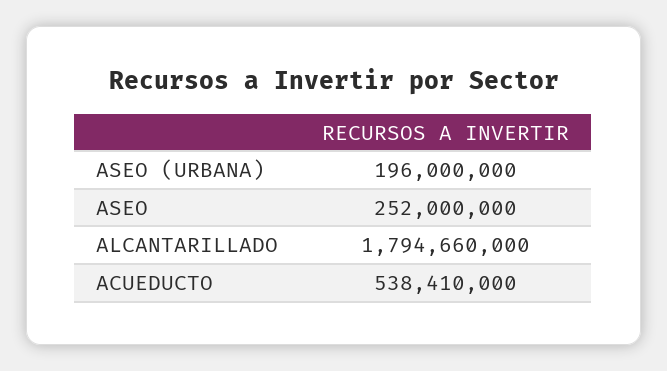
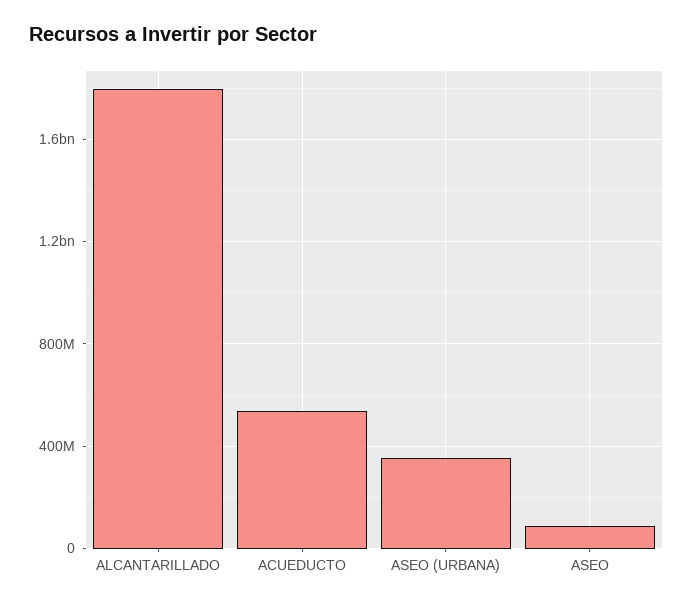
ASEO (URBANA): 196000000 -> 350000000
ASEO: 252000000 -> 100000000

